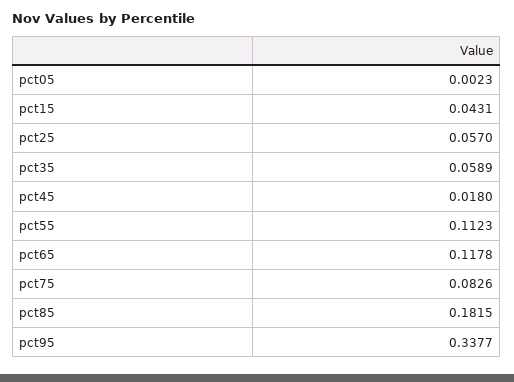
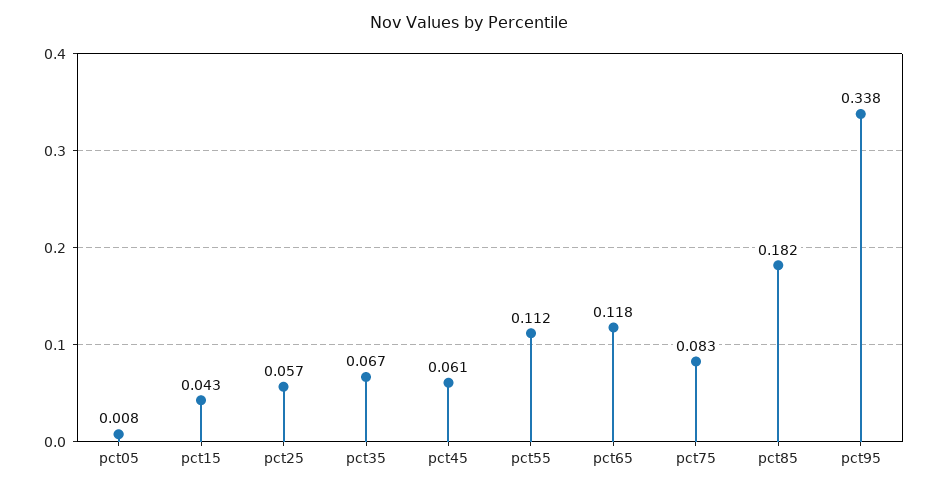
pct05: 0.0023 -> 0.008
pct35: 0.0589 -> 0.067
pct45: 0.018 -> 0.061

